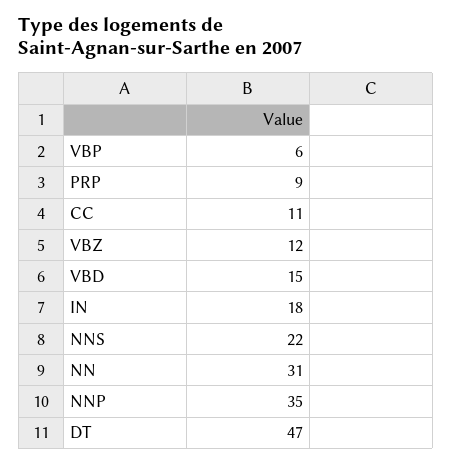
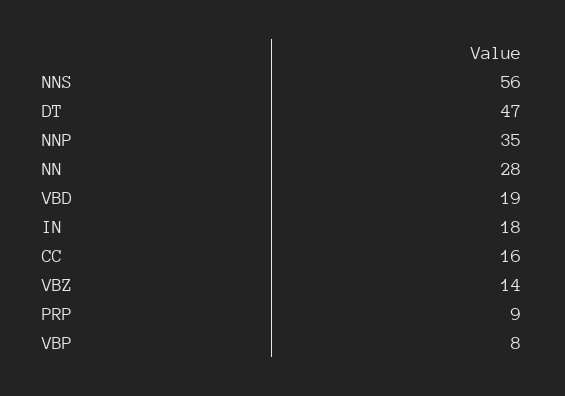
VBP: 6 -> 8
CC: 11 -> 16
VBZ: 12 -> 14
VBD: 15 -> 19
NNS: 22 -> 56
NN: 31 -> 28

